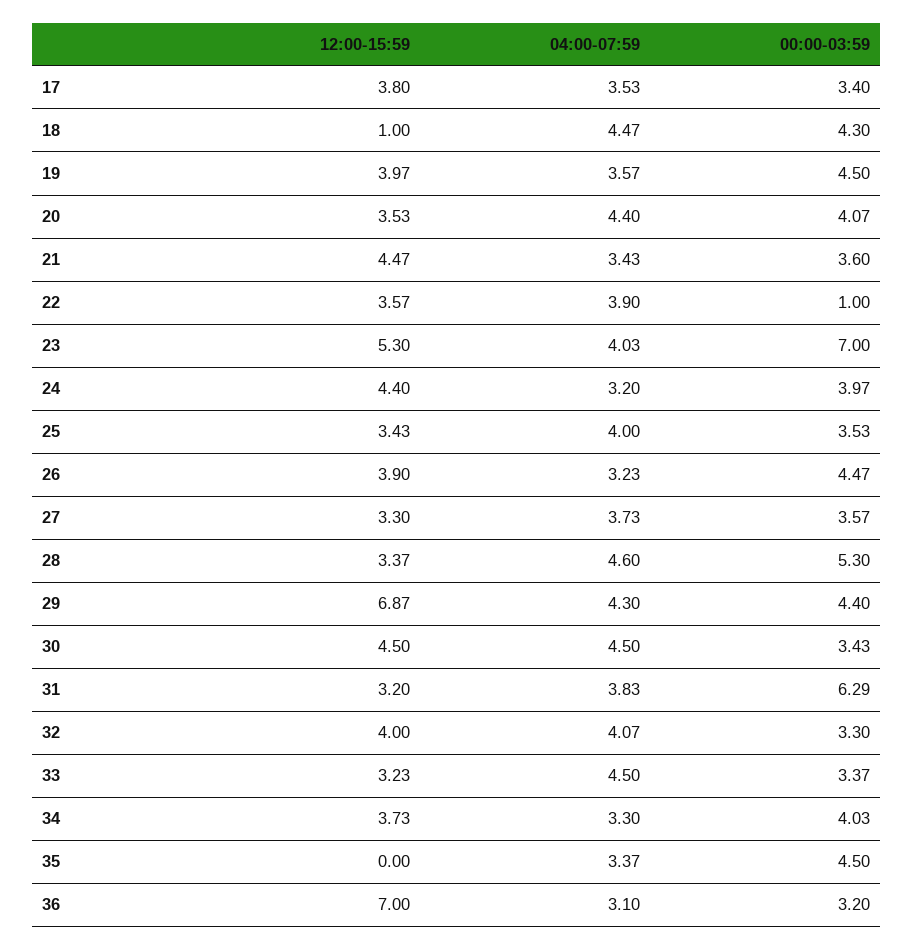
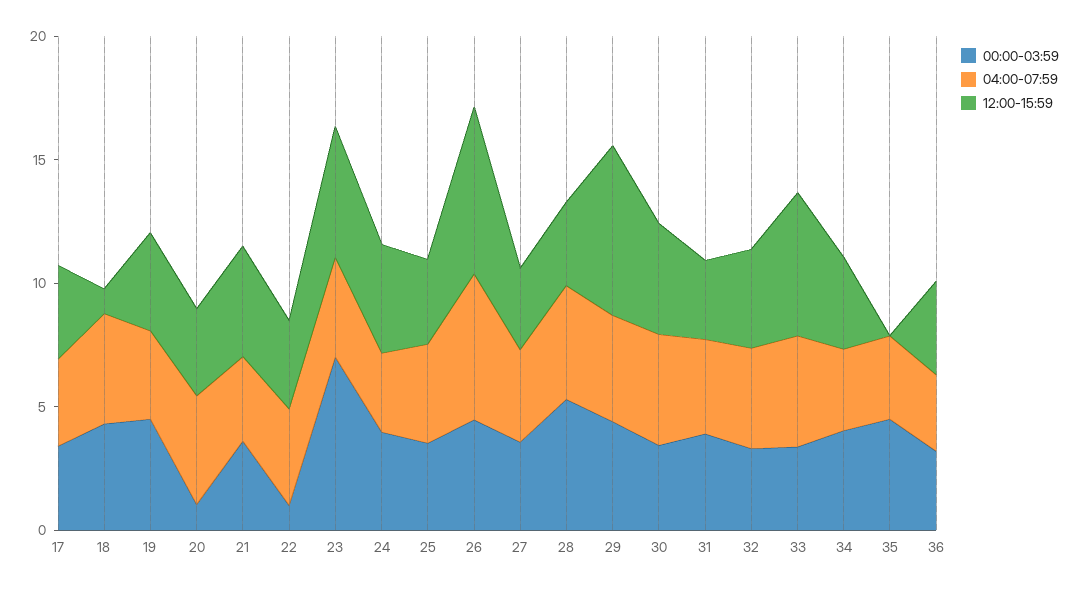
00:00-03:59, 20: 4.07 -> 1
12:00-15:59, 26: 3.9 -> 7
04:00-07:59, 26: 3.23 -> 6
00:00-03:59, 31: 6.29 -> 4
12:00-15:59, 33: 3.23 -> 6
12:00-15:59, 36: 7 -> 4

